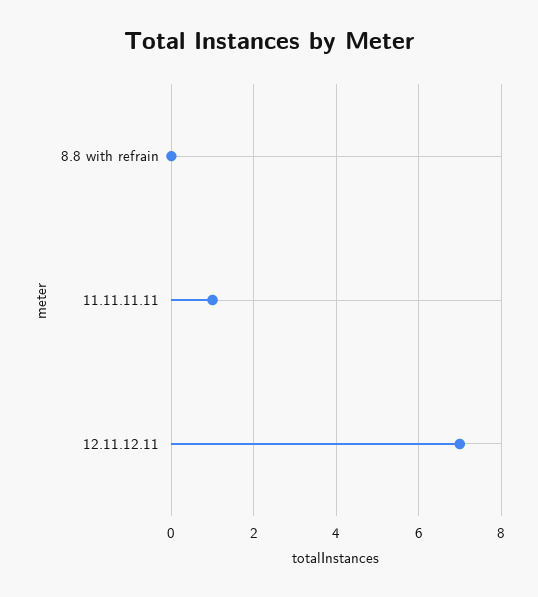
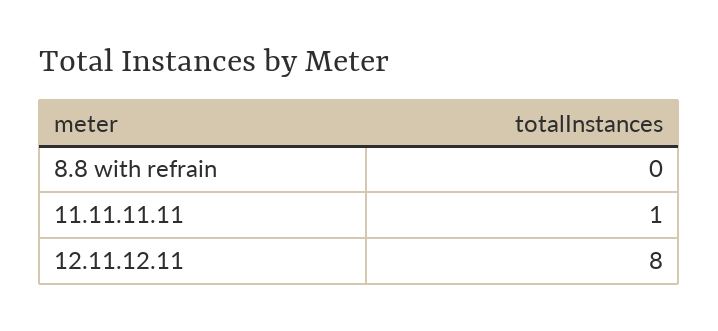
12.11.12.11: 7 -> 8

